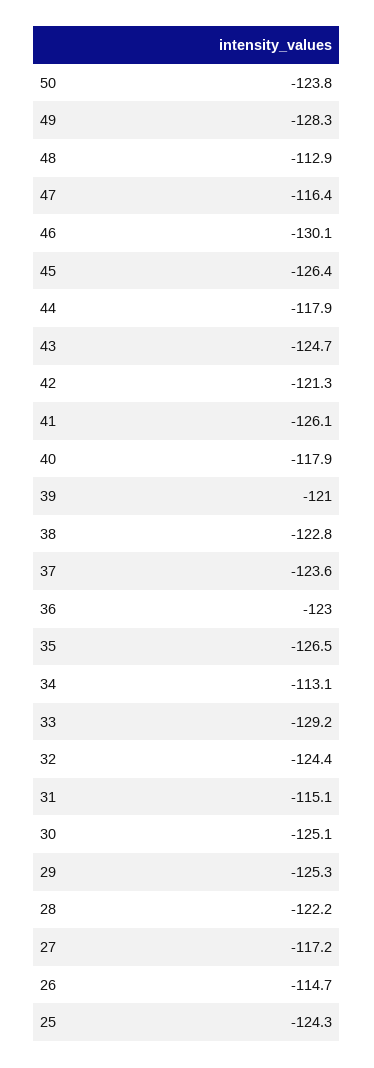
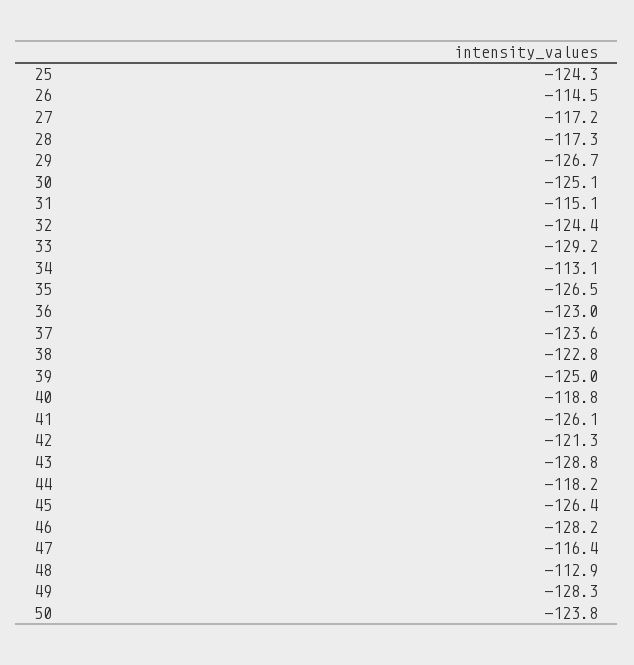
46: -130.1 -> -128.2
44: -117.9 -> -118.2
43: -124.7 -> -128.8
40: -117.9 -> -118.8
39: -121 -> -125
29: -125.3 -> -126.7
28: -122.2 -> -117.3
26: -114.7 -> -114.5

